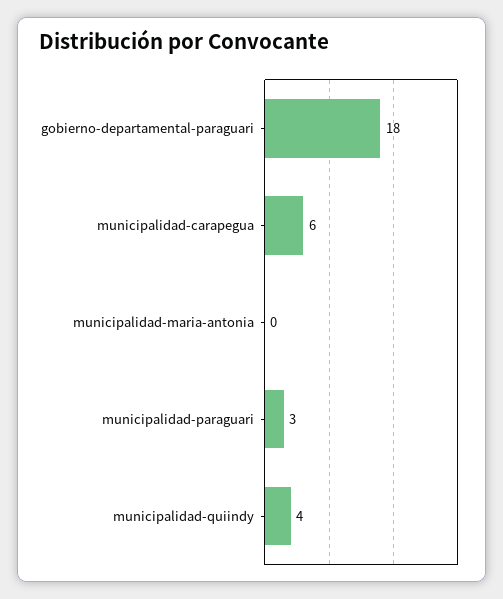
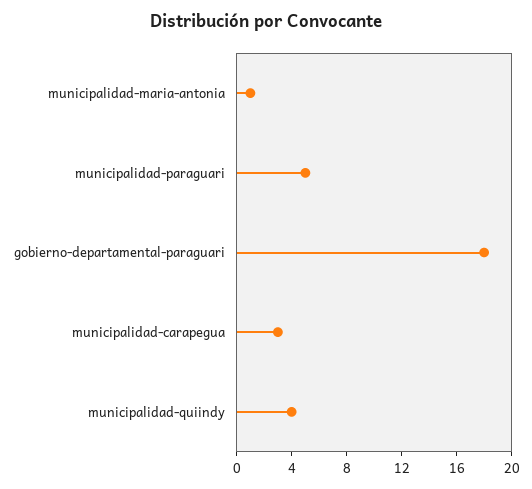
municipalidad-carapegua: 6 -> 3
municipalidad-maria-antonia: 0 -> 1
municipalidad-paraguari: 3 -> 5

